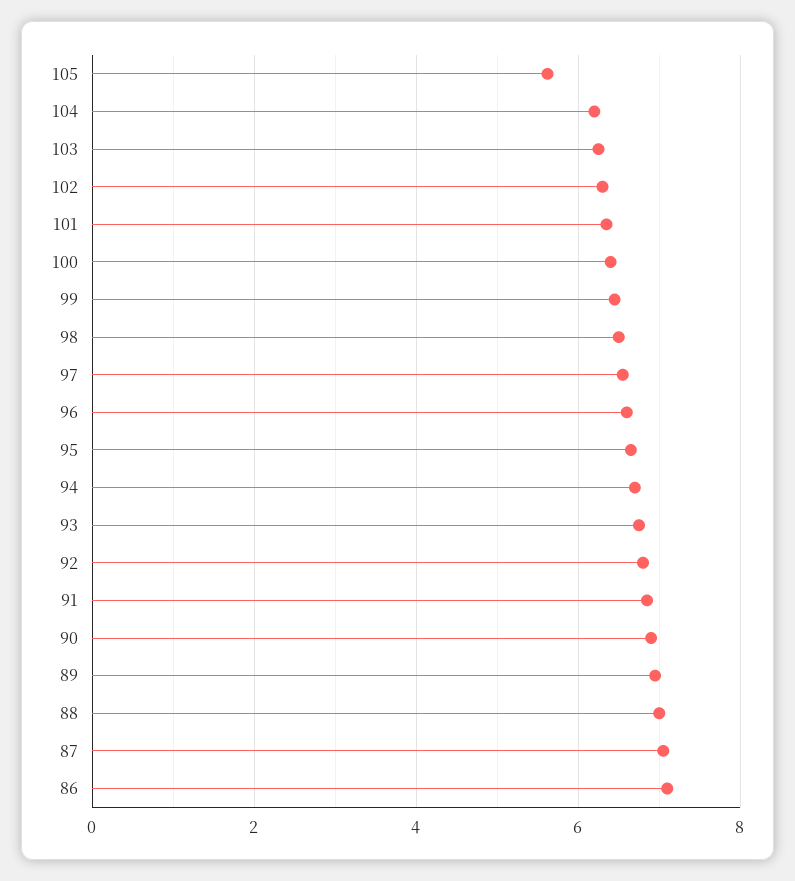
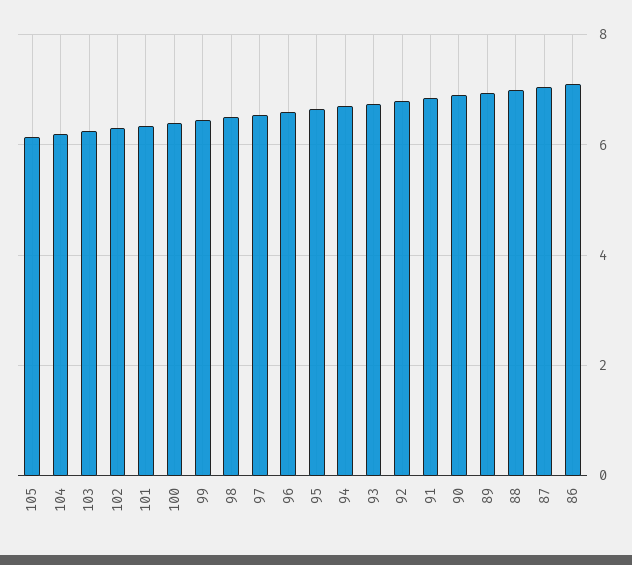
105: 5.6 -> 6.2

